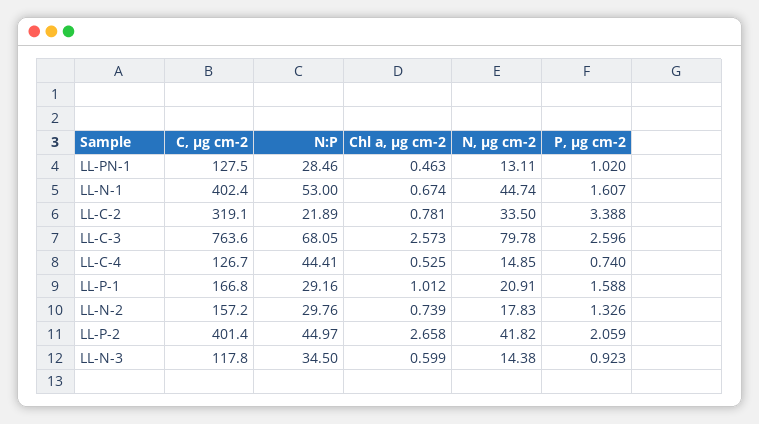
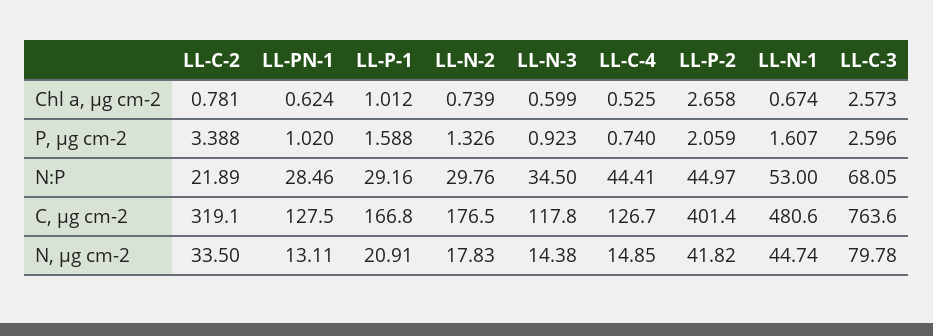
Chl a, µg cm-2, LL-PN-1: 0.463 -> 0.624
C, μg cm-2, LL-N-1: 402.4 -> 480.6
C, μg cm-2, LL-N-2: 157.2 -> 176.5

